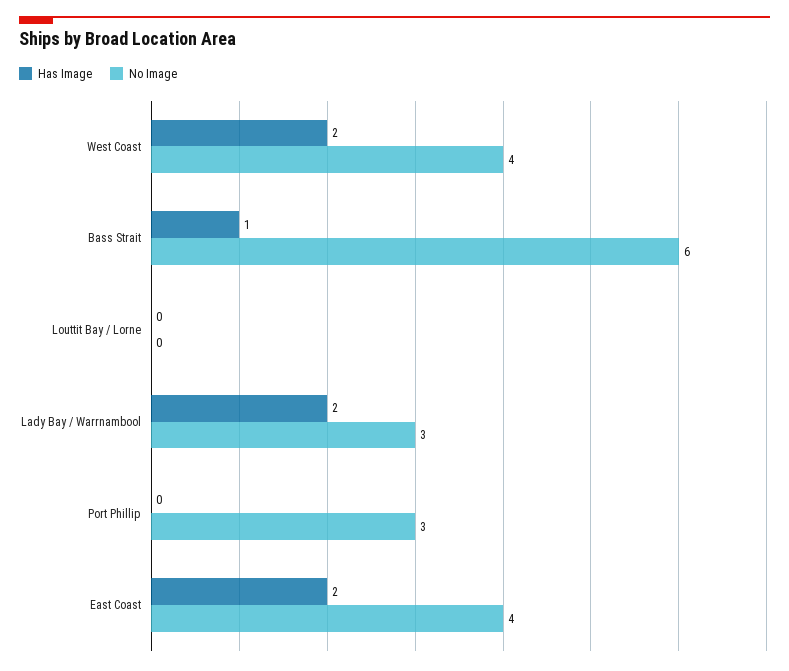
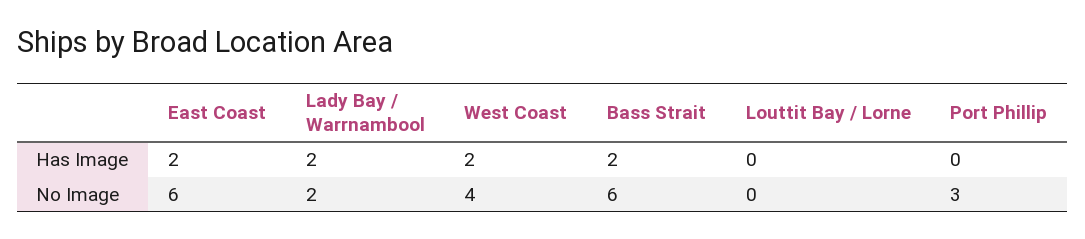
Has Image, Bass Strait: 1 -> 2
No Image, Lady Bay / Warrnambool: 3 -> 2
No Image, East Coast: 4 -> 6

